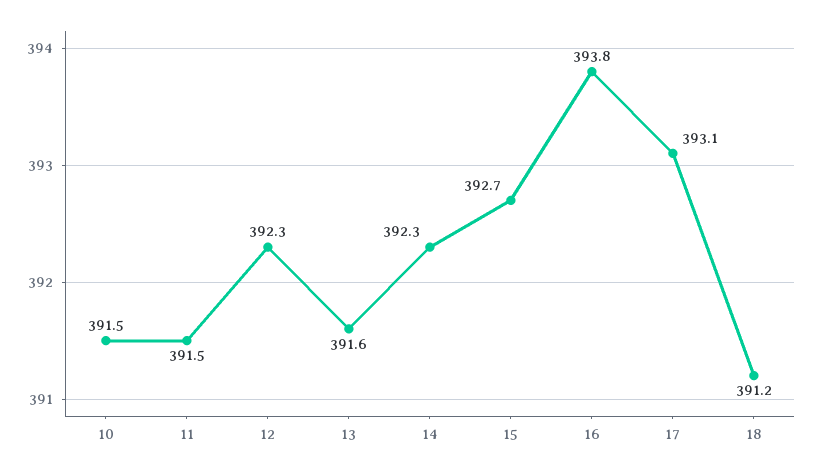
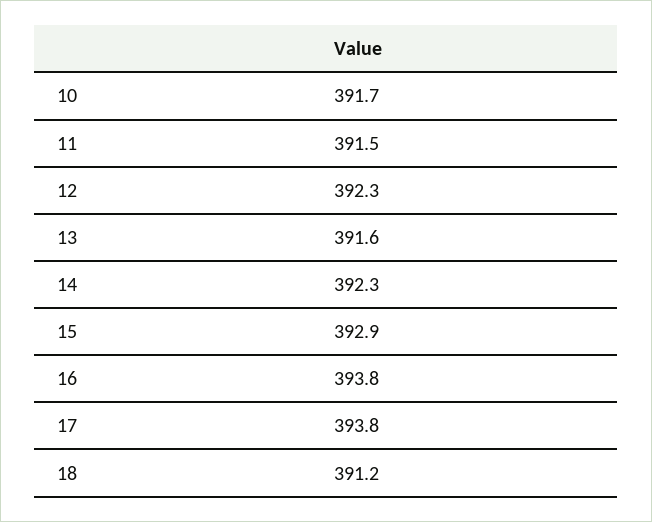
10: 391.5 -> 391.7
15: 392.7 -> 392.9
17: 393.1 -> 393.8

